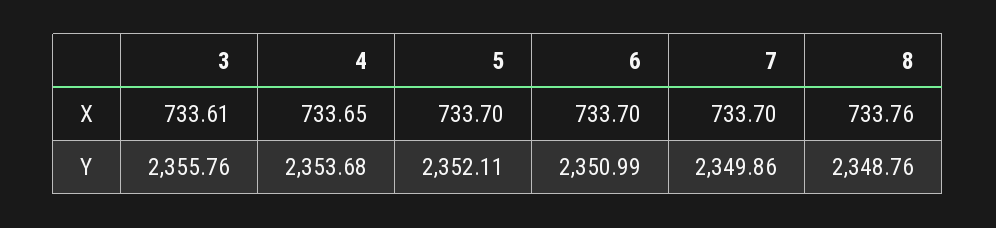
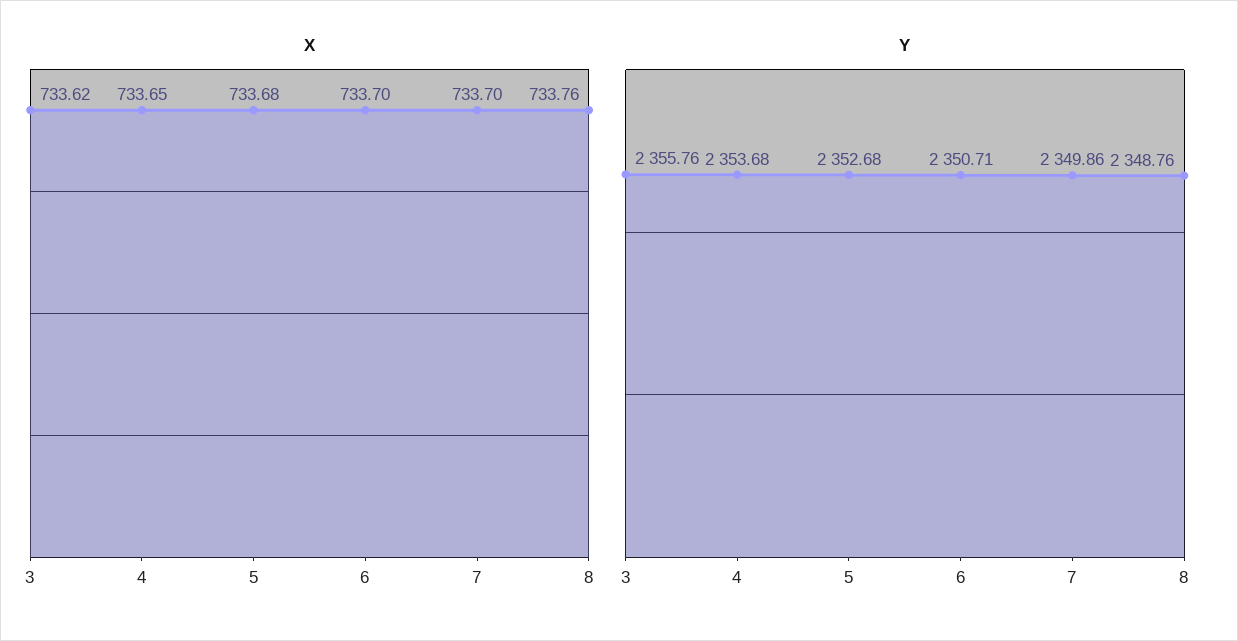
X, 3: 733.61 -> 733.62
X, 5: 733.7 -> 733.68
Y, 5: 2352.11 -> 2352.68
Y, 6: 2350.99 -> 2350.71

